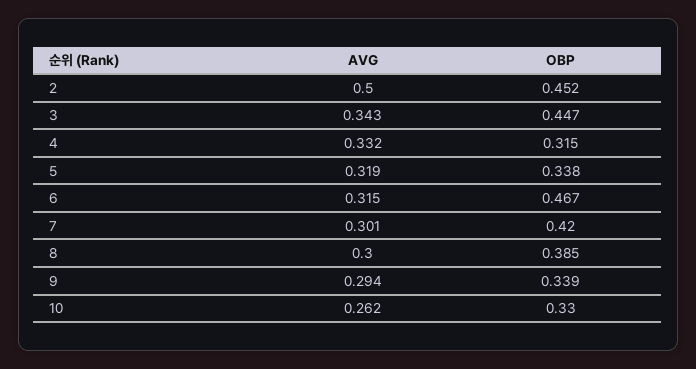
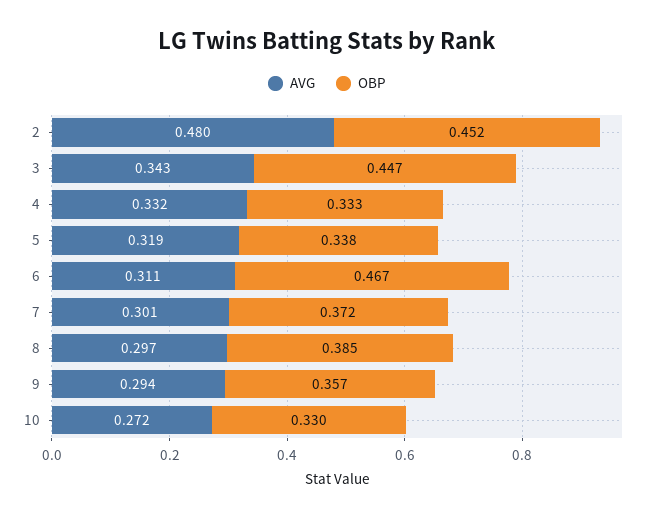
AVG, 2: 0.5 -> 0.48
OBP, 4: 0.315 -> 0.333
AVG, 6: 0.315 -> 0.311
OBP, 7: 0.42 -> 0.372
AVG, 8: 0.3 -> 0.297
OBP, 9: 0.339 -> 0.357
AVG, 10: 0.262 -> 0.272

